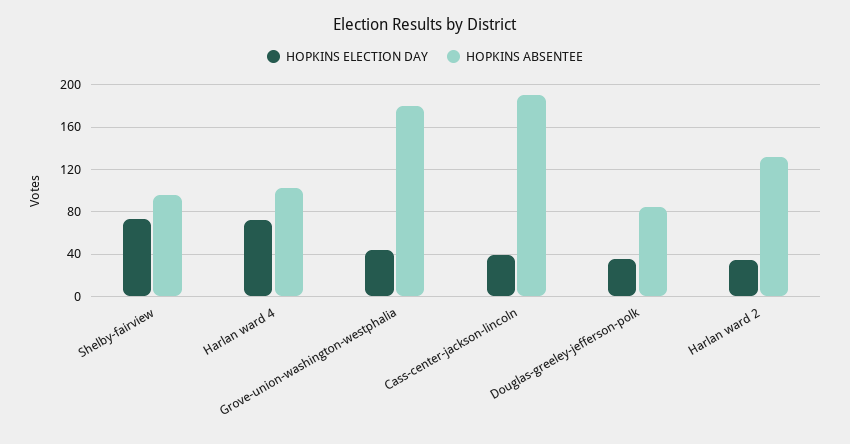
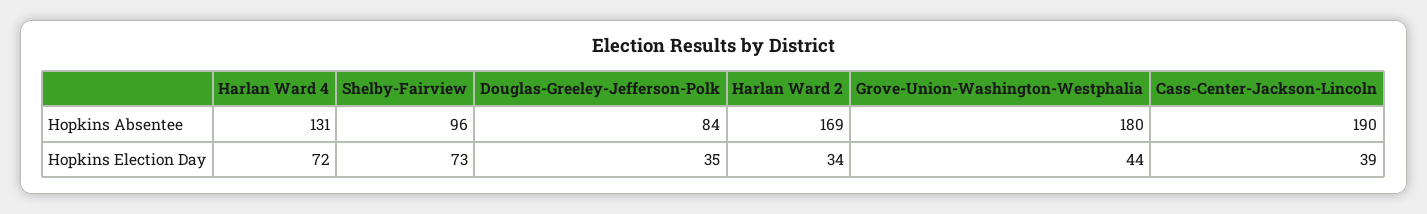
HOPKINS ABSENTEE, Harlan ward 4: 100 -> 131
HOPKINS ABSENTEE, Harlan ward 2: 130 -> 169

